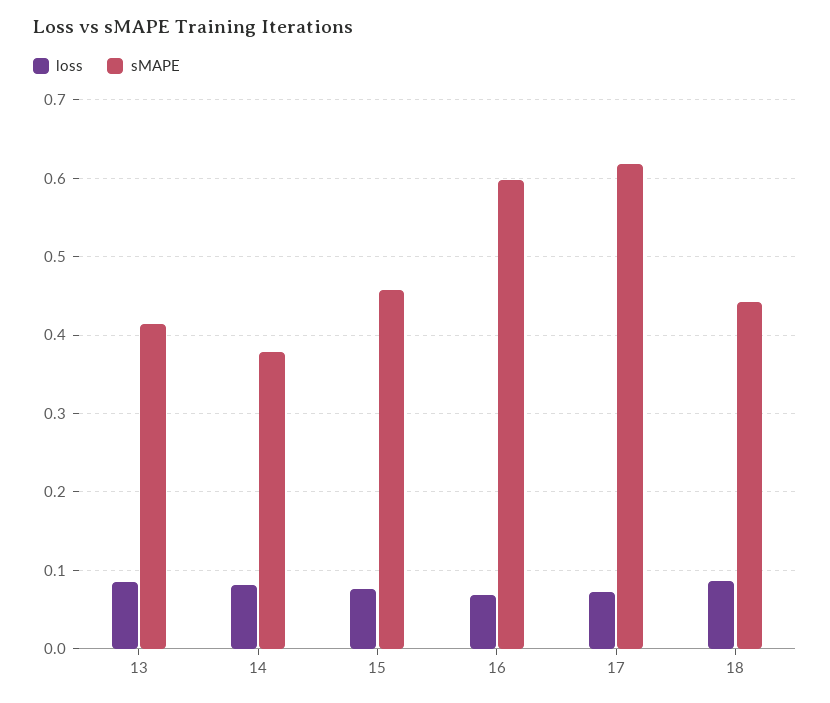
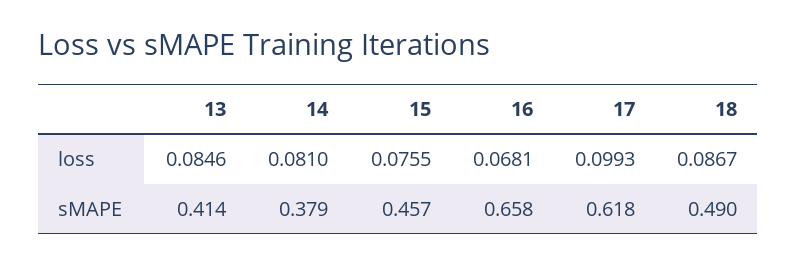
sMAPE, 16: 0.6 -> 0.658
loss, 17: 0.07 -> 0.0993
sMAPE, 18: 0.44 -> 0.49

